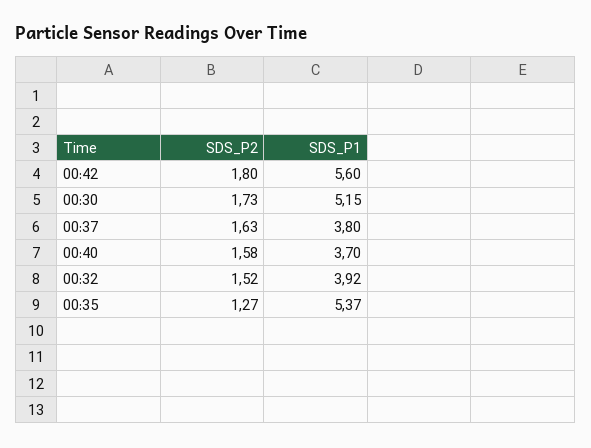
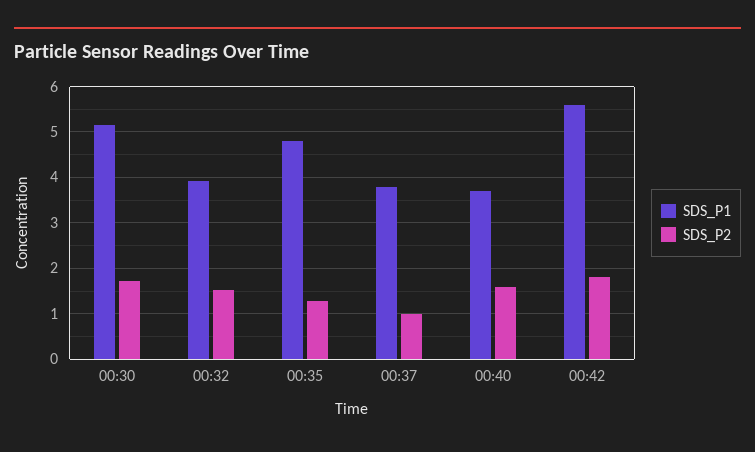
SDS_P2, 00:37: 1.63 -> 1
SDS_P1, 00:35: 5.37 -> 4.8

